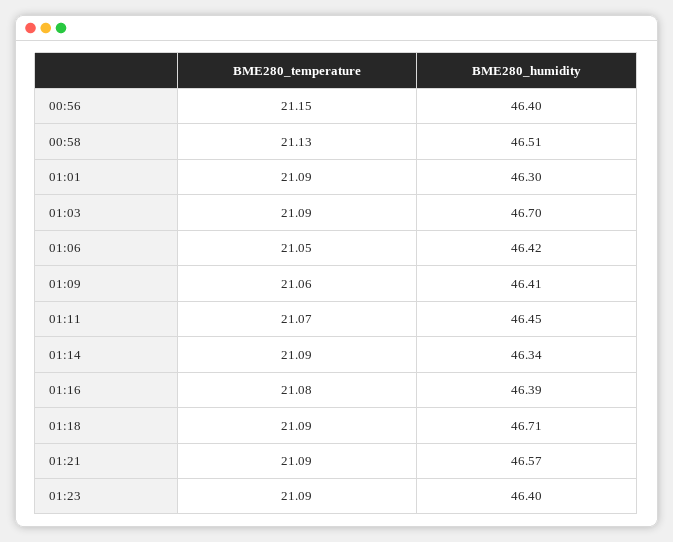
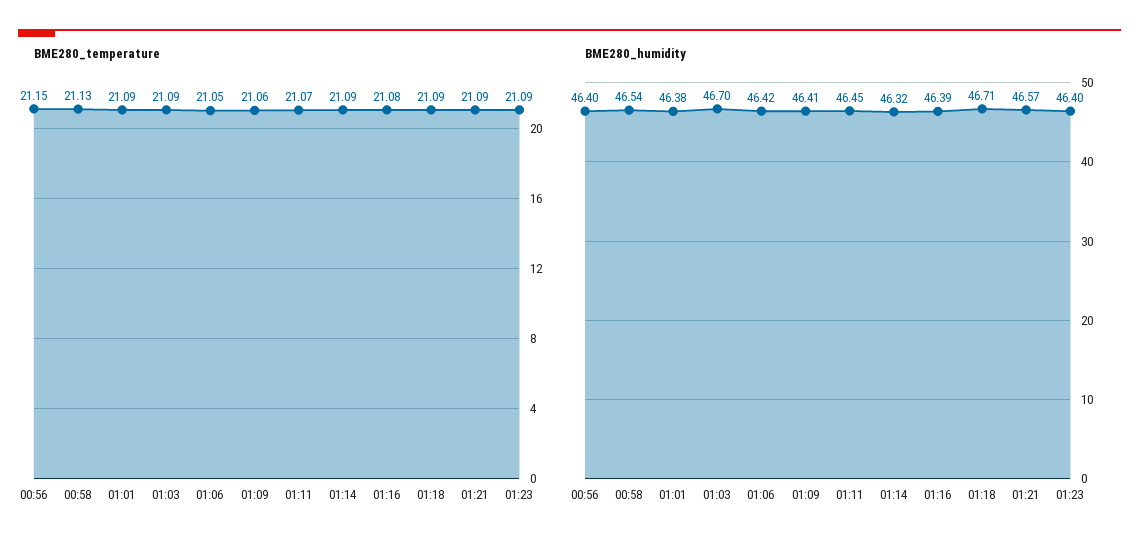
BME280_humidity, 00:58: 46.51 -> 46.54
BME280_humidity, 01:01: 46.3 -> 46.38
BME280_humidity, 01:14: 46.34 -> 46.32

